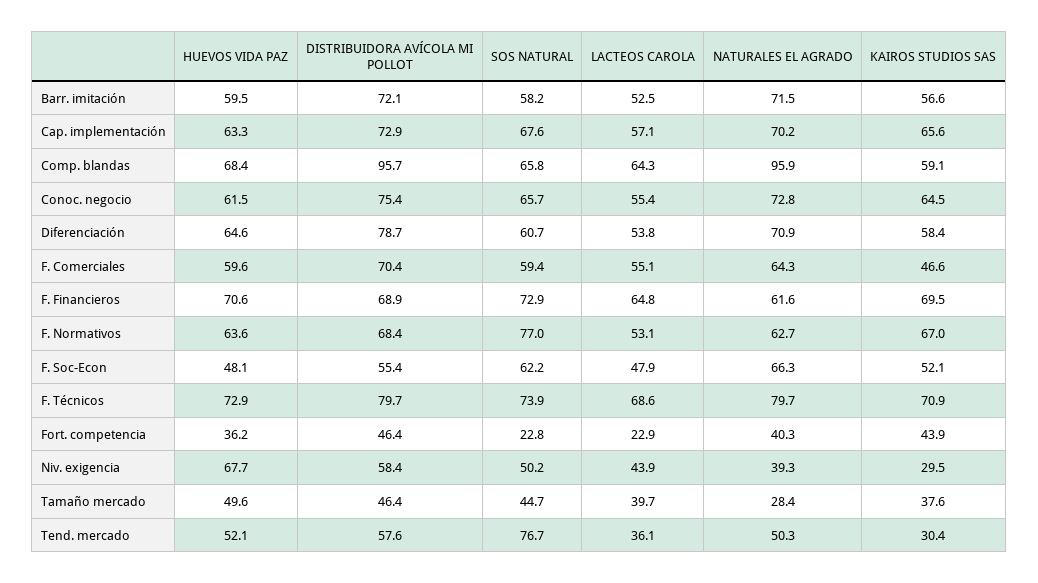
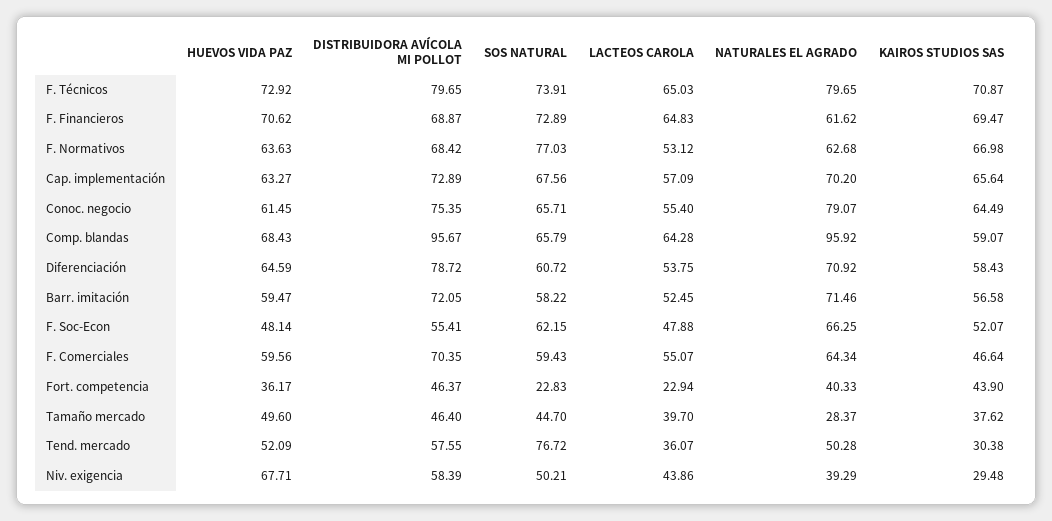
NATURALES EL AGRADO, Conoc. negocio: 72.8 -> 79.07
LACTEOS CAROLA, F. Técnicos: 68.6 -> 65.03

